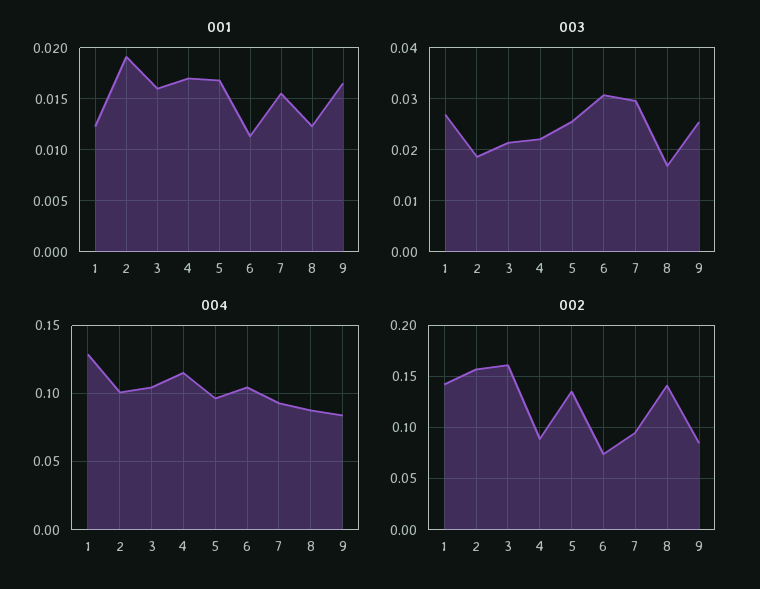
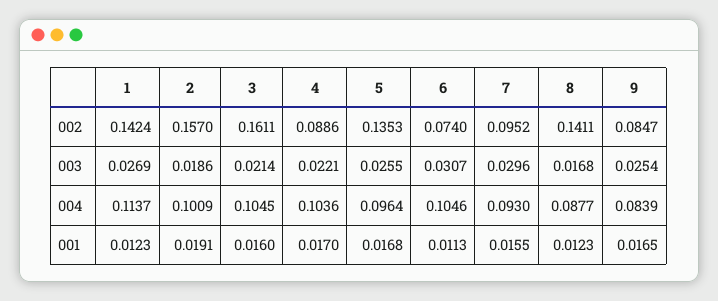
004, 1: 0.13 -> 0.1137
004, 4: 0.115 -> 0.1036

